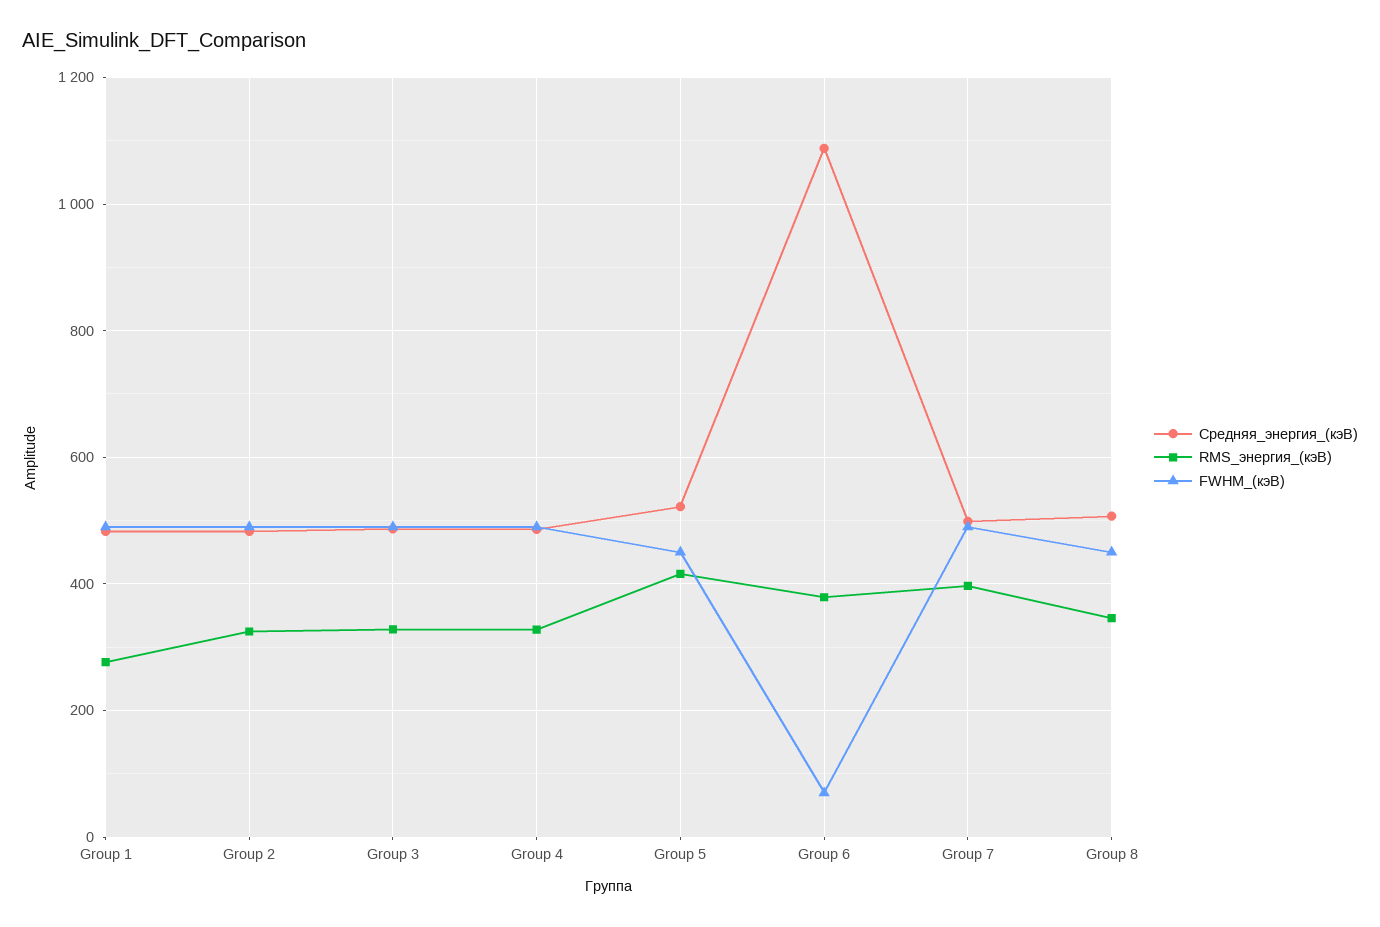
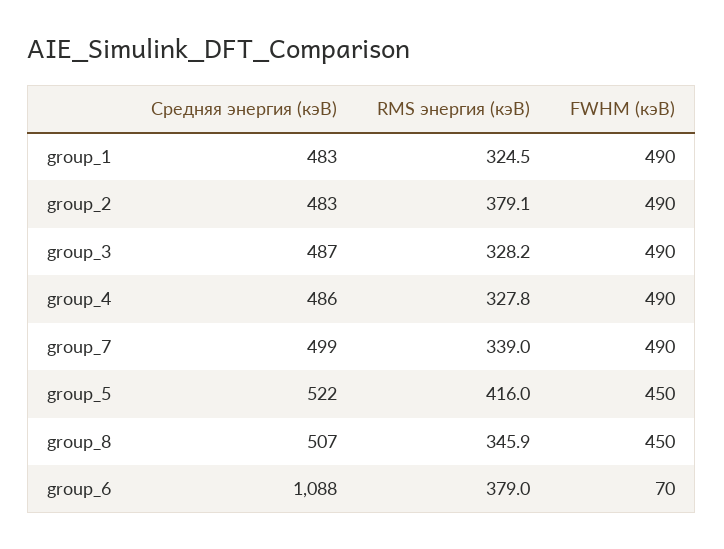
RMS_энергия_(кэВ), Group 1: 280 -> 324.5
RMS_энергия_(кэВ), Group 2: 320 -> 379.1
RMS_энергия_(кэВ), Group 7: 400 -> 339

